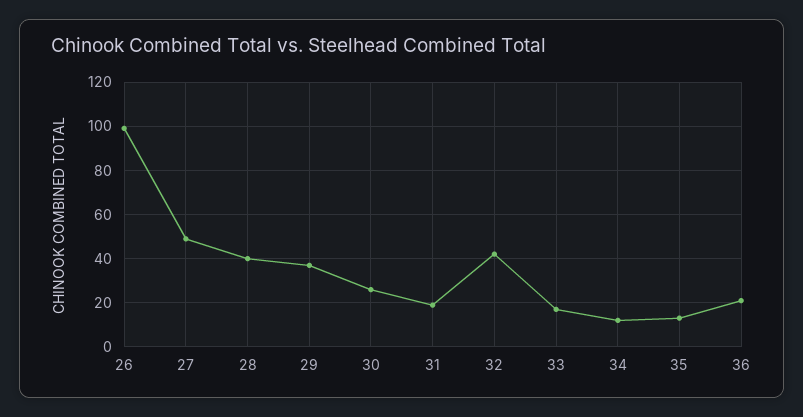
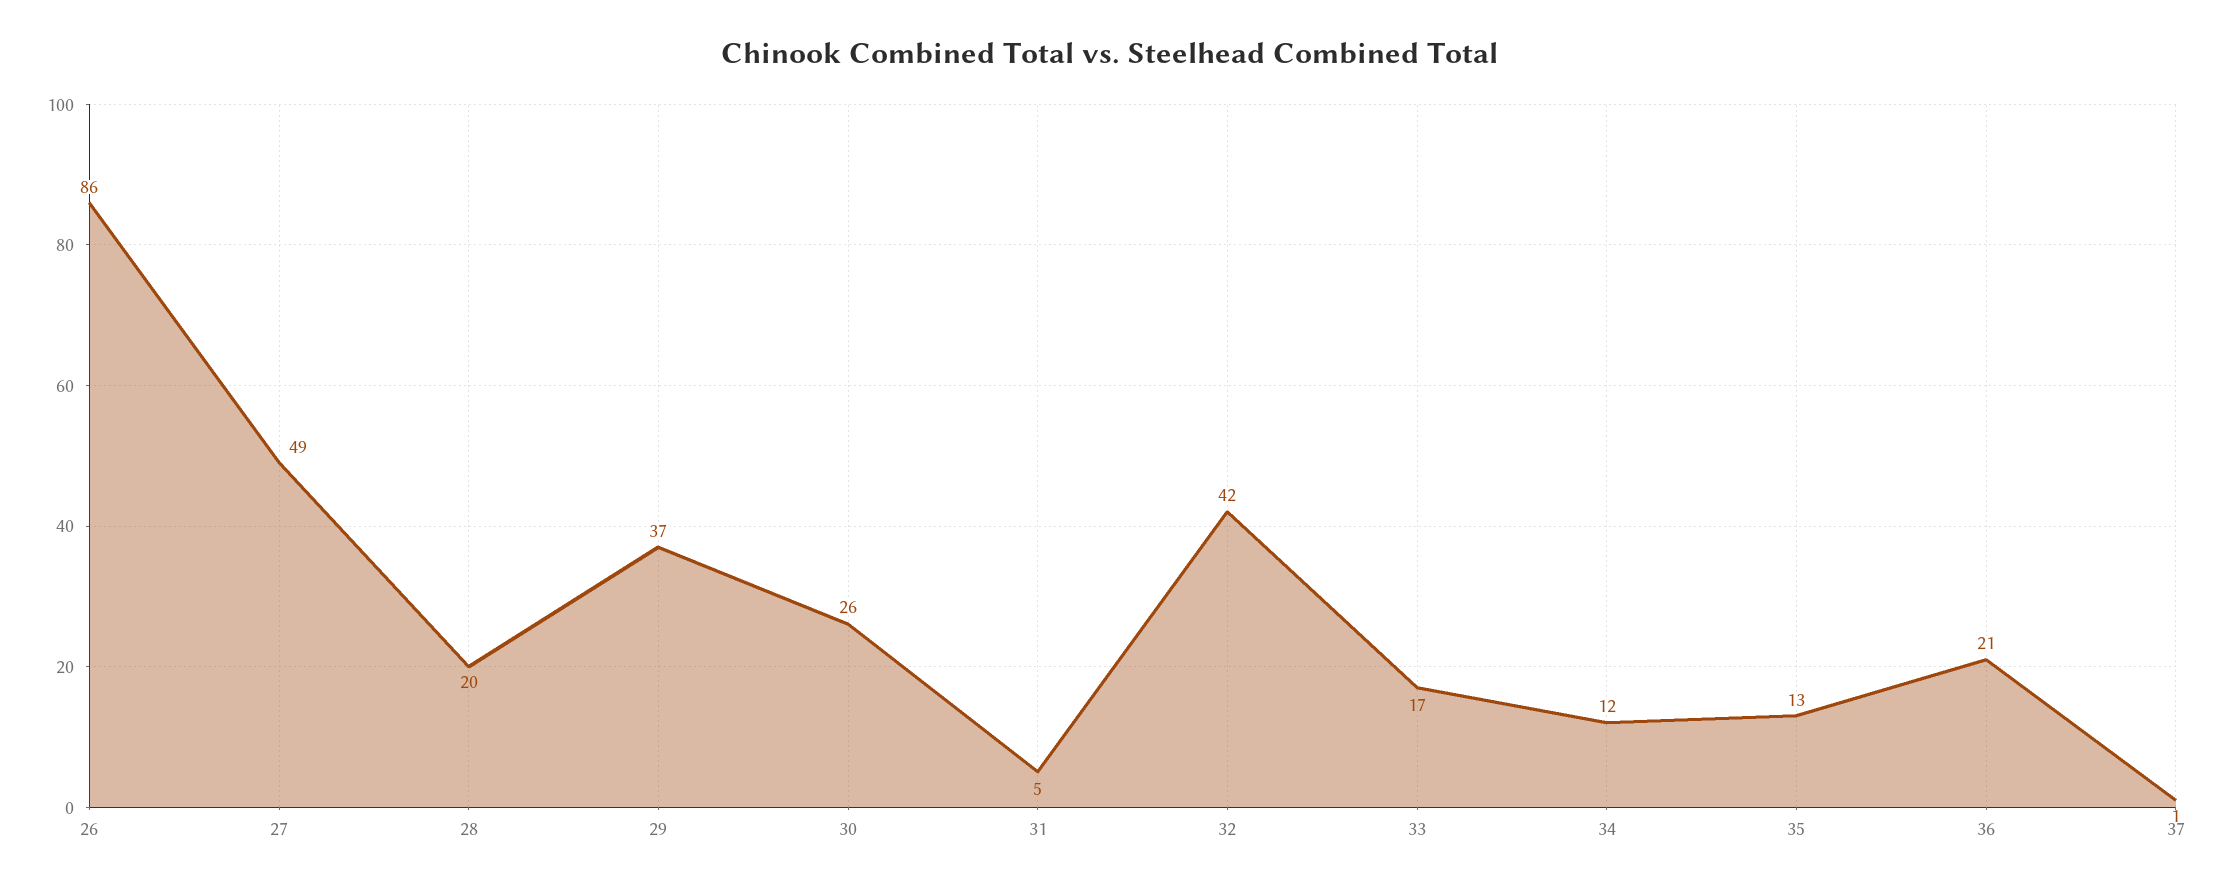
26: 100 -> 86
28: 40 -> 20
31: 20 -> 5
37: none -> 1

